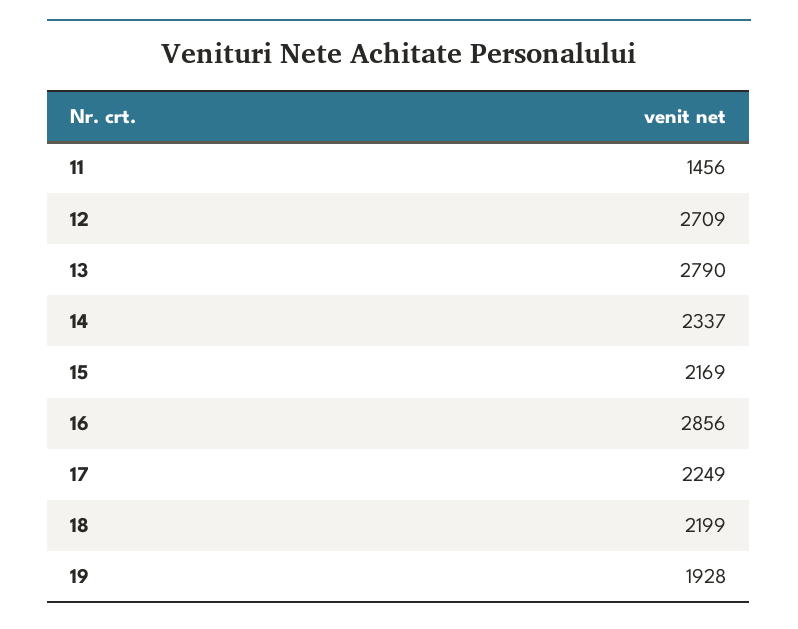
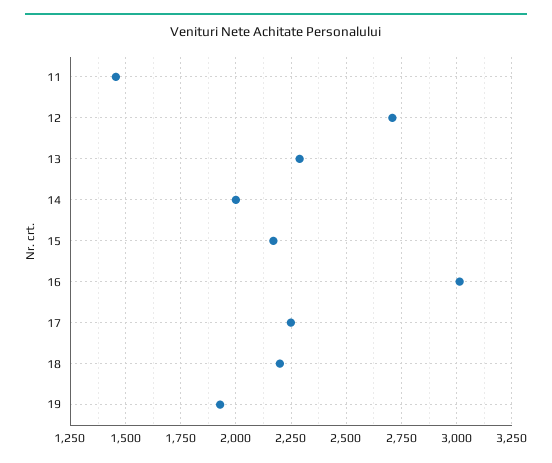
13: 2790 -> 2300
14: 2337 -> 2000
16: 2856 -> 3000

